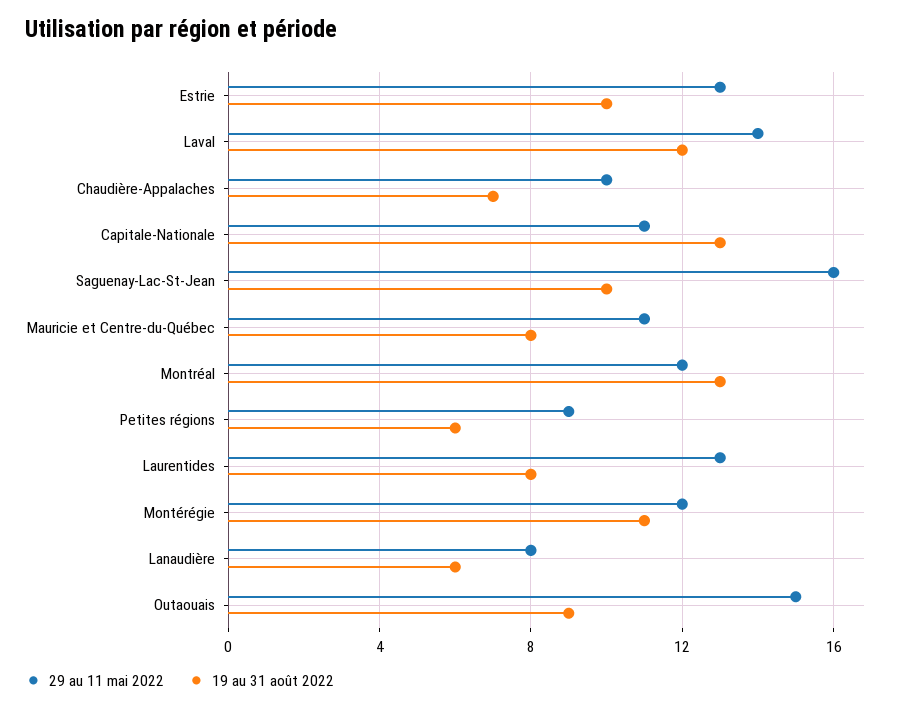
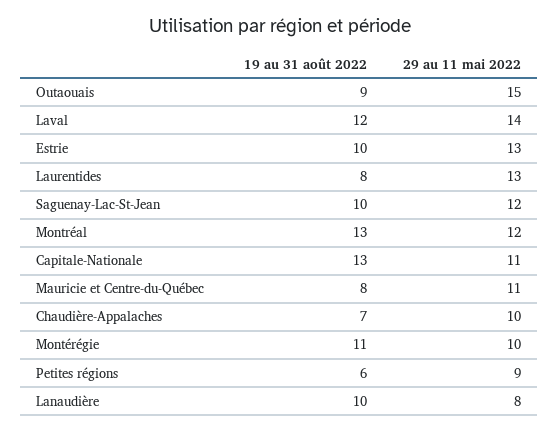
29 au 11 mai 2022, Saguenay-Lac-St-Jean: 16 -> 12
29 au 11 mai 2022, Montérégie: 12 -> 10
19 au 31 août 2022, Lanaudière: 6 -> 10

